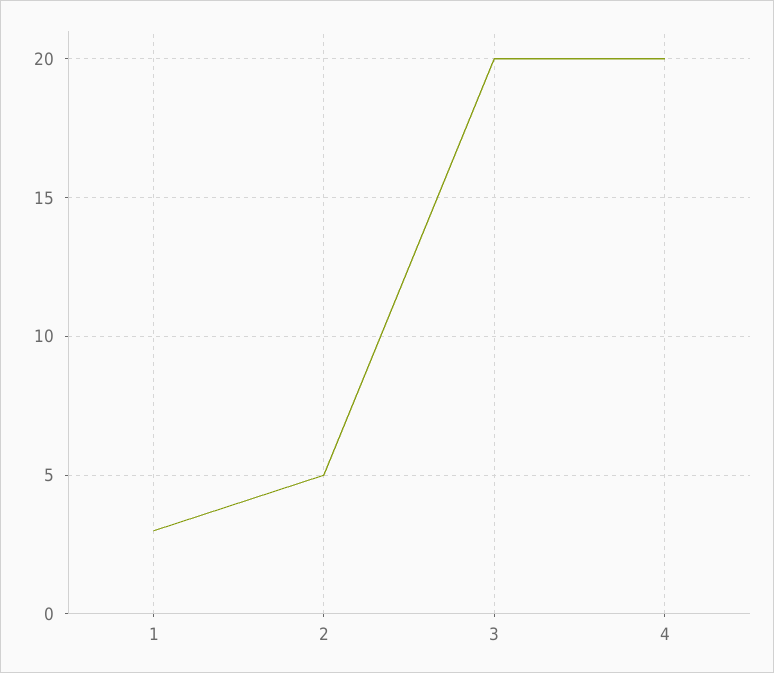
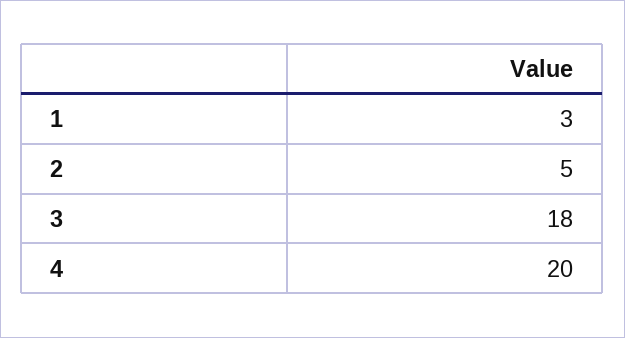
3: 20 -> 18

